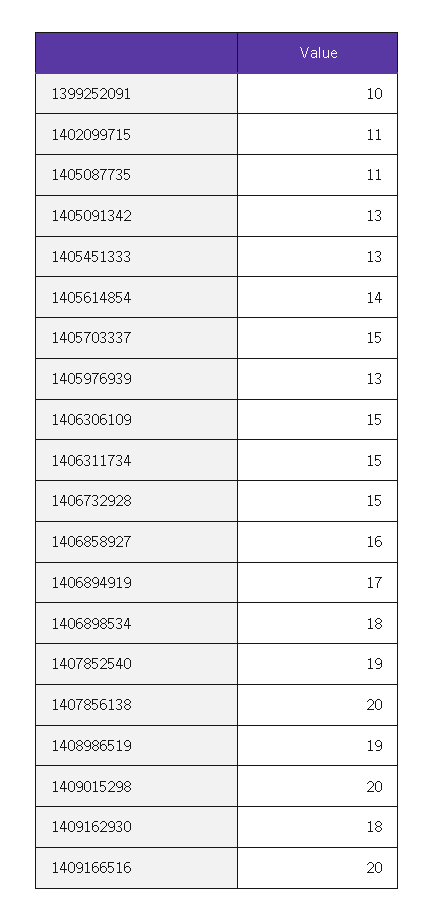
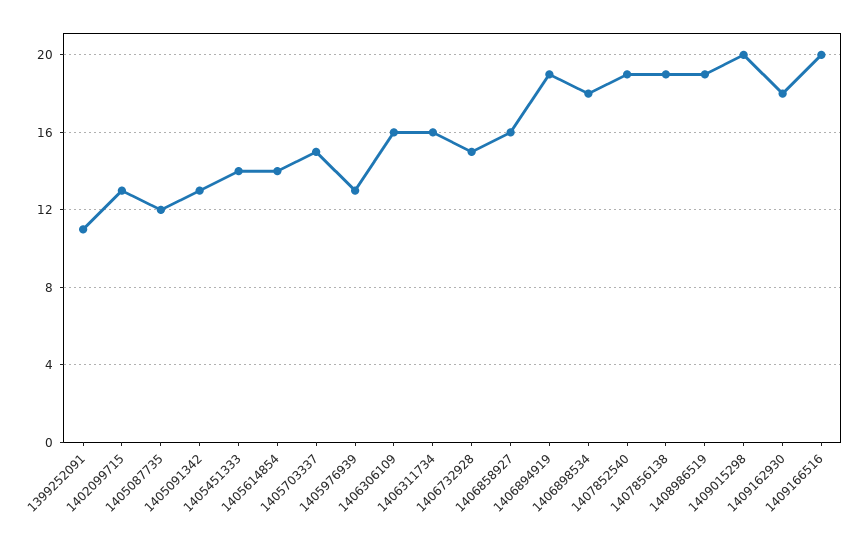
1399252091: 10 -> 11
1402099715: 11 -> 13
1405087735: 11 -> 12
1405451333: 13 -> 14
1406306109: 15 -> 16
1406311734: 15 -> 16
1406894919: 17 -> 19
1407856138: 20 -> 19

